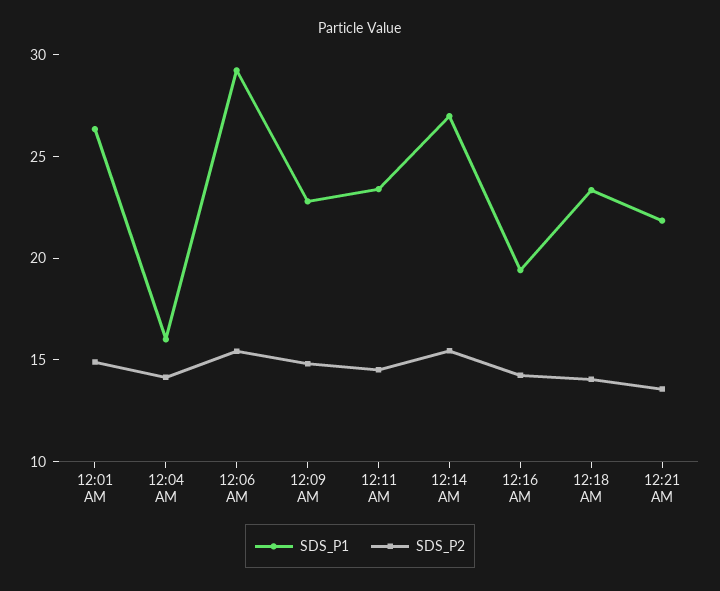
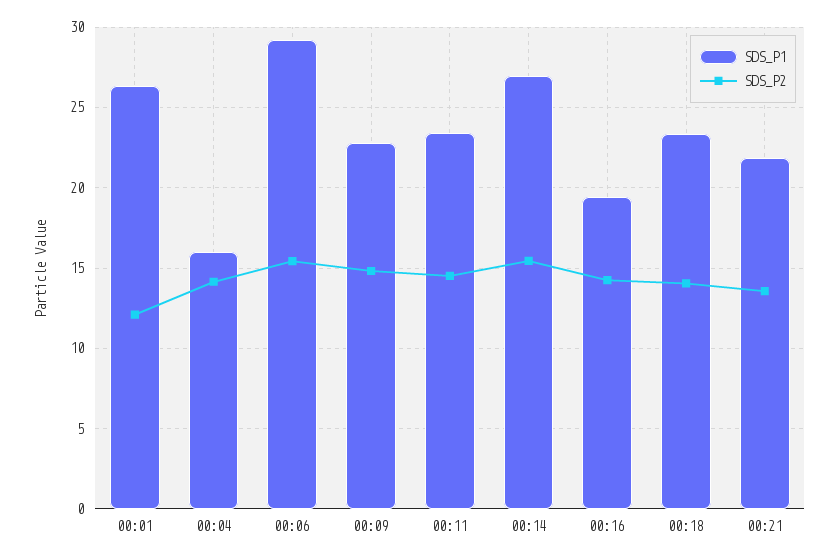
SDS_P2, 12:01 AM: 15 -> 12

